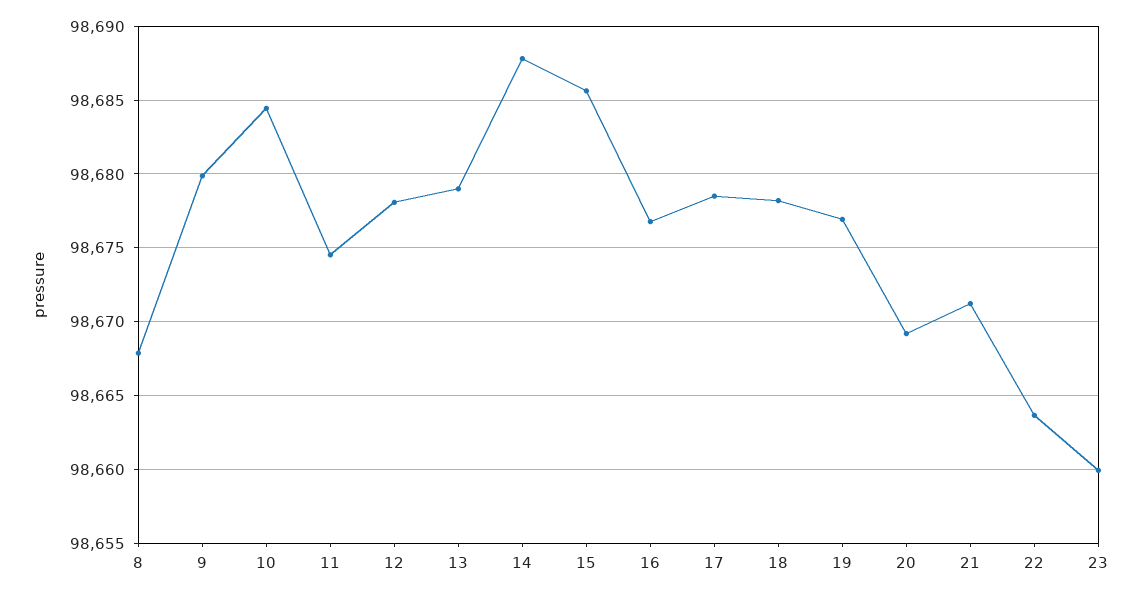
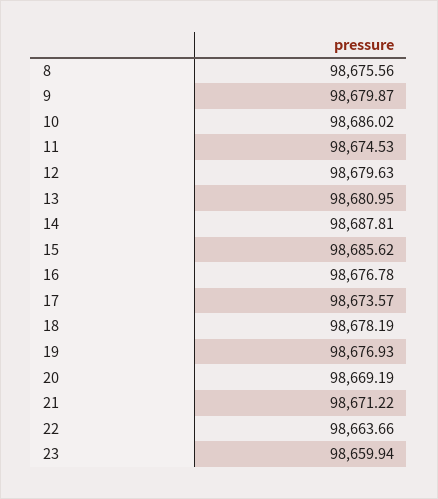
8: 98668 -> 98675.56
10: 98684.5 -> 98686.02
12: 98678 -> 98679.63
13: 98679 -> 98680.95
17: 98678.5 -> 98673.57

